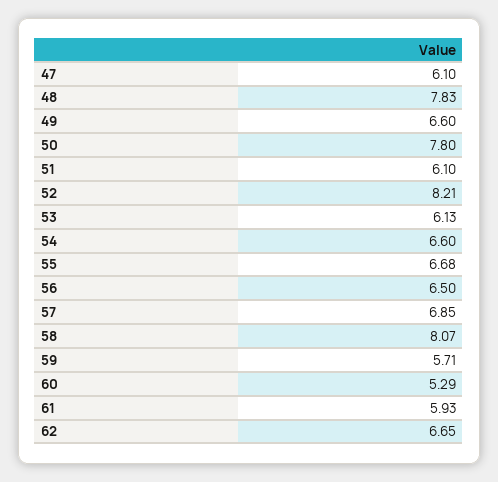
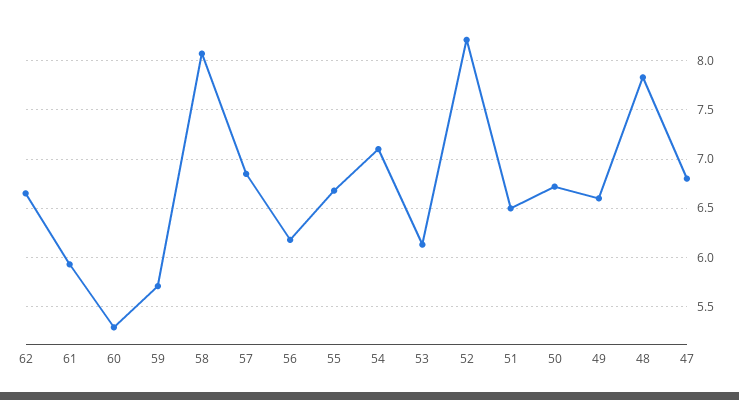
47: 6.1 -> 6.8
50: 7.8 -> 6.7
51: 6.1 -> 6.5
54: 6.6 -> 7.1
56: 6.5 -> 6.2

